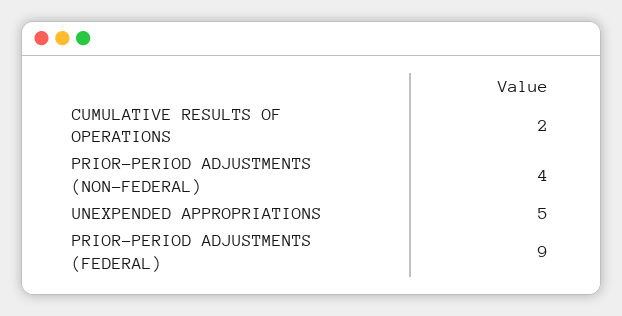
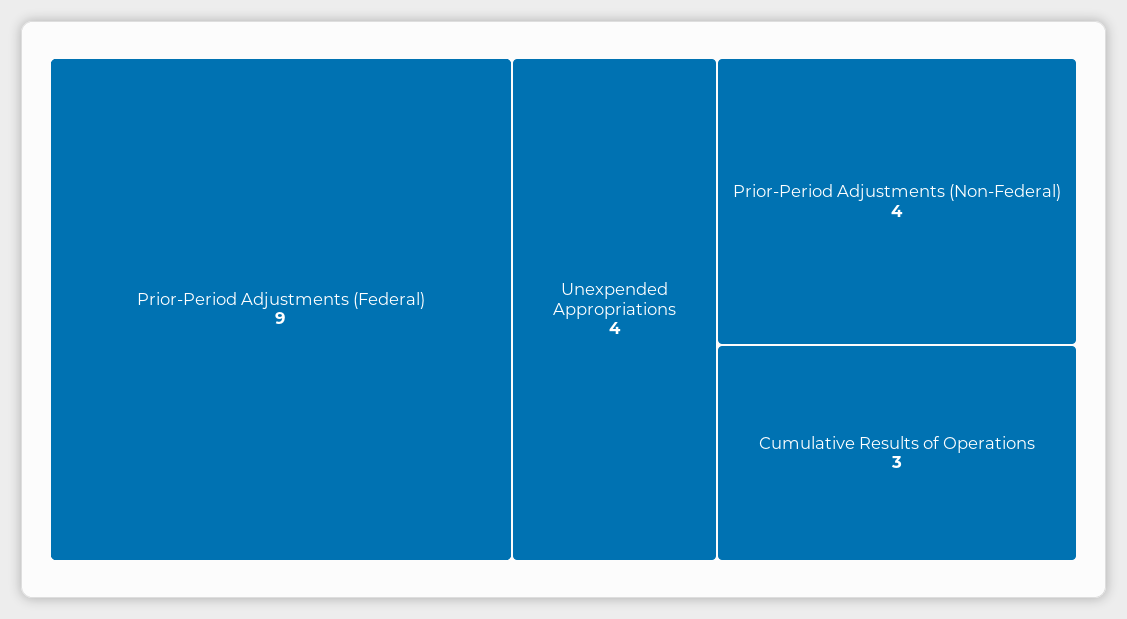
CUMULATIVE RESULTS OF OPERATIONS: 2 -> 3
UNEXPENDED APPROPRIATIONS: 5 -> 4

